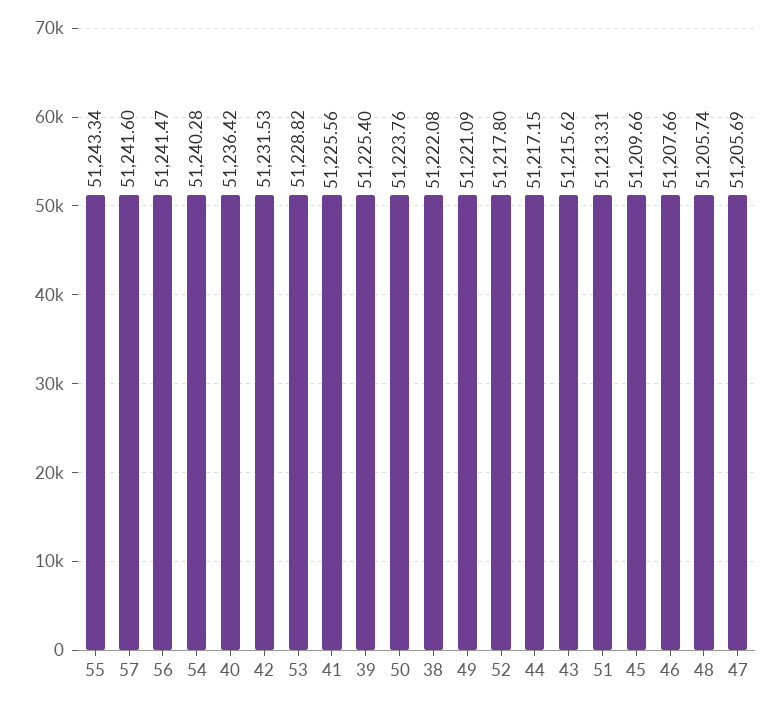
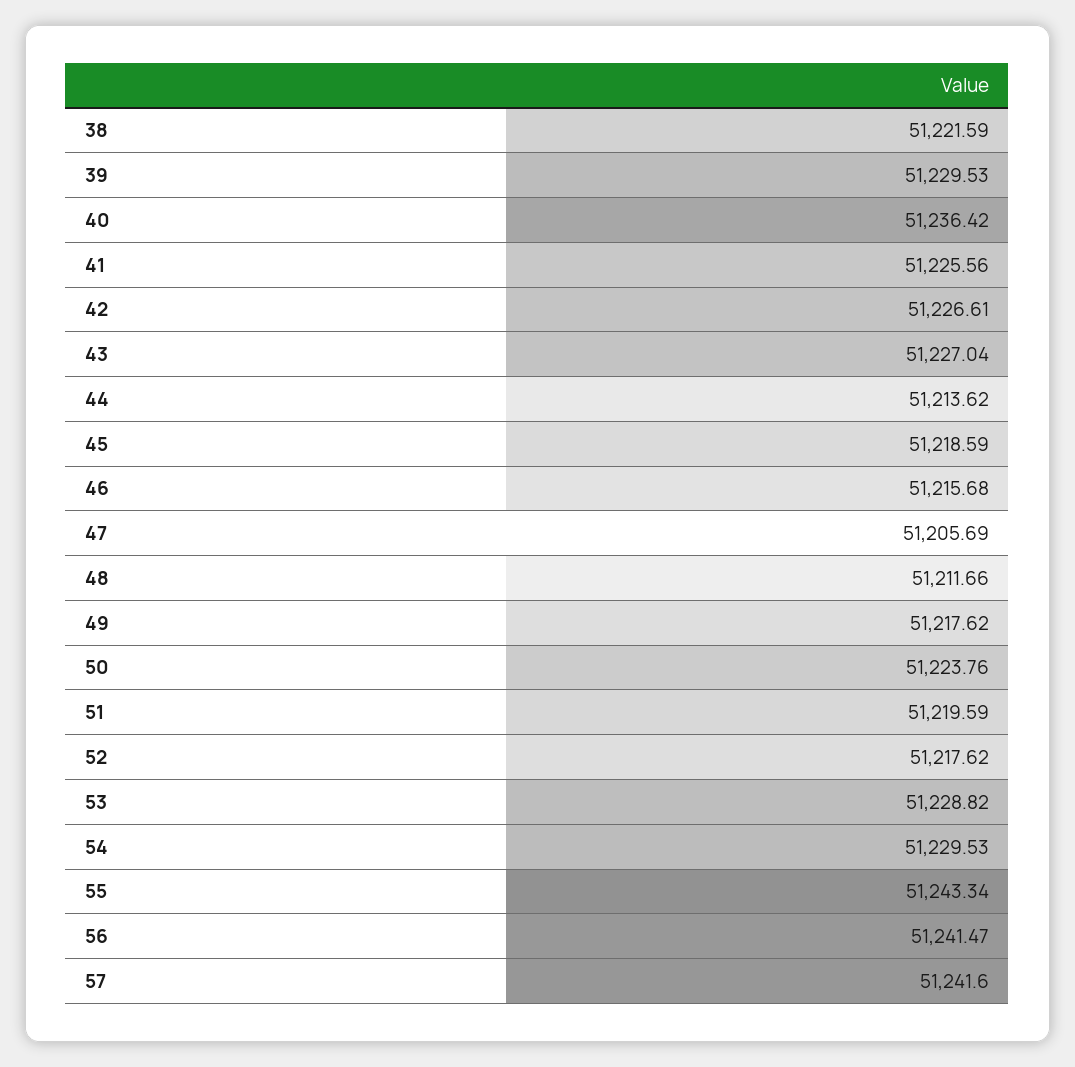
54: 51240.28 -> 51229.53
42: 51231.53 -> 51226.61
39: 51225.4 -> 51229.53
38: 51222.08 -> 51221.59
49: 51221.09 -> 51217.62
52: 51217.8 -> 51217.62
44: 51217.15 -> 51213.62
43: 51215.62 -> 51227.04
51: 51213.31 -> 51219.59
45: 51209.66 -> 51218.59
46: 51207.66 -> 51215.68
48: 51205.74 -> 51211.66

